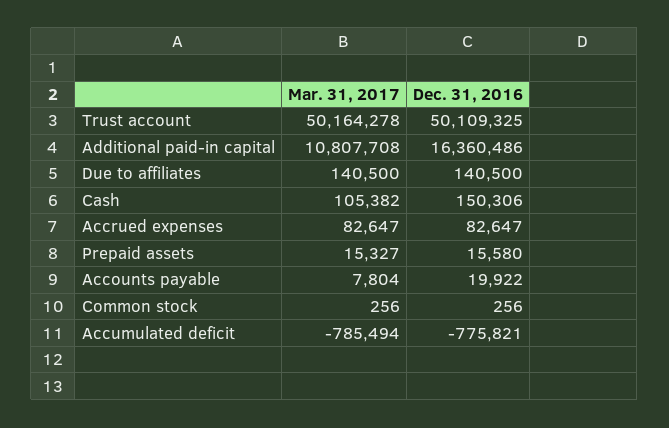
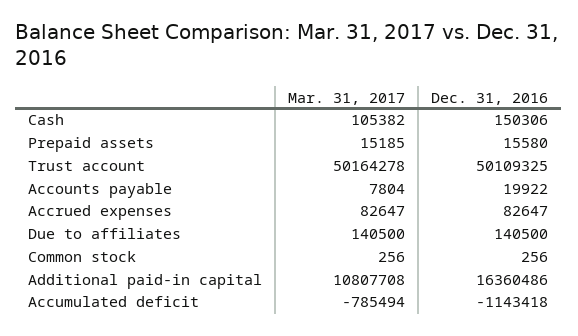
Mar. 31, 2017, Prepaid assets: 15327 -> 15185
Dec. 31, 2016, Accumulated deficit: -775821 -> -1143418

